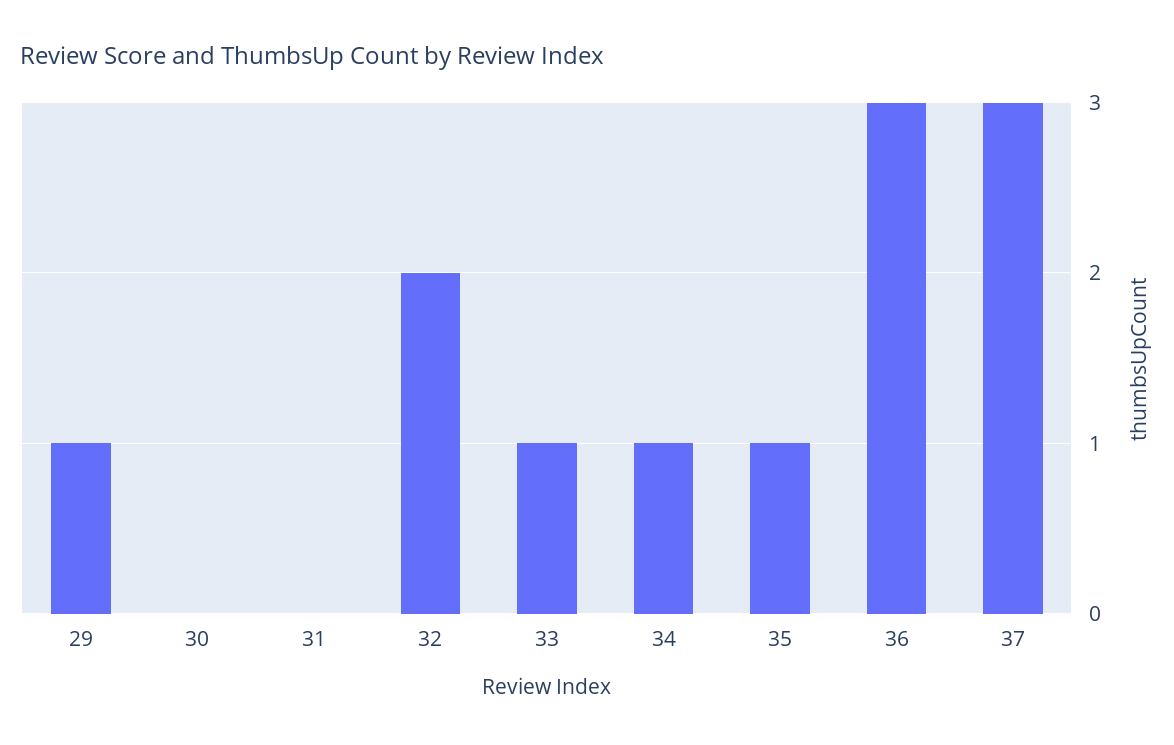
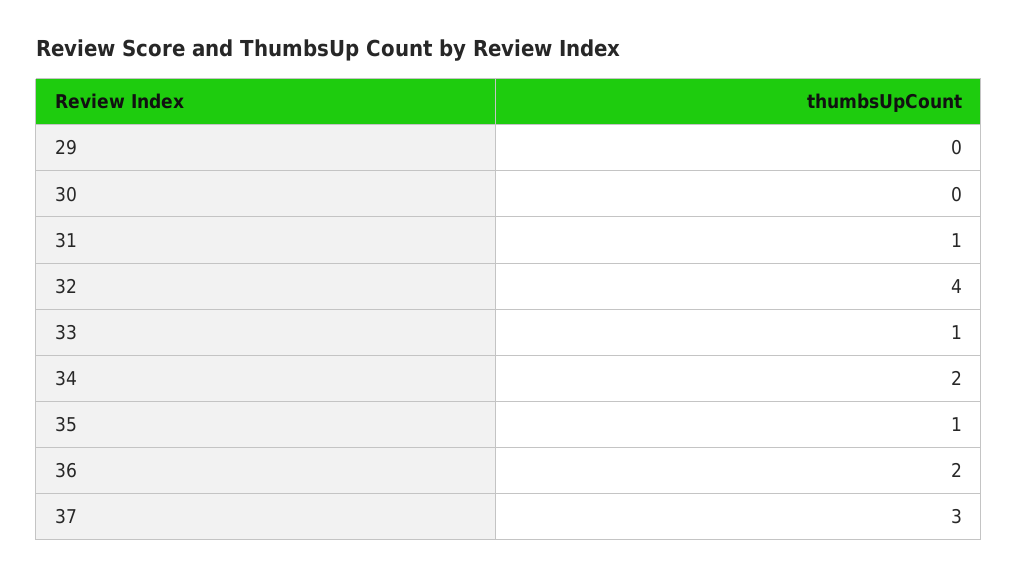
29: 1 -> 0
31: 0 -> 1
32: 2 -> 4
34: 1 -> 2
36: 3 -> 2

